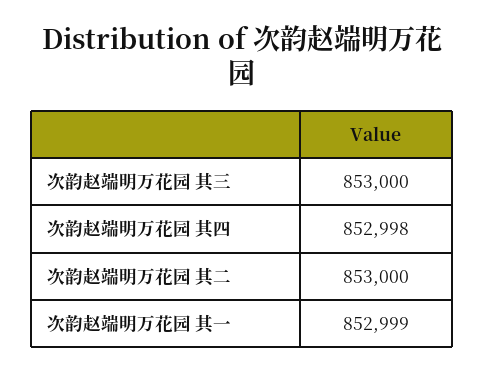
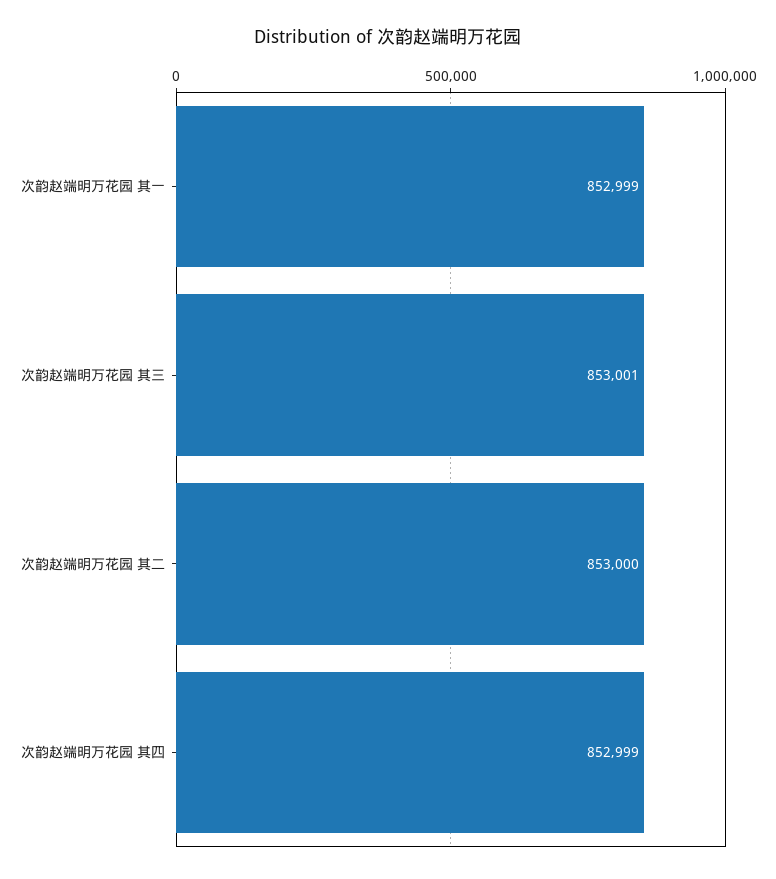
次韵赵端明万花园 其三: 853000 -> 853001
次韵赵端明万花园 其四: 852998 -> 852999

